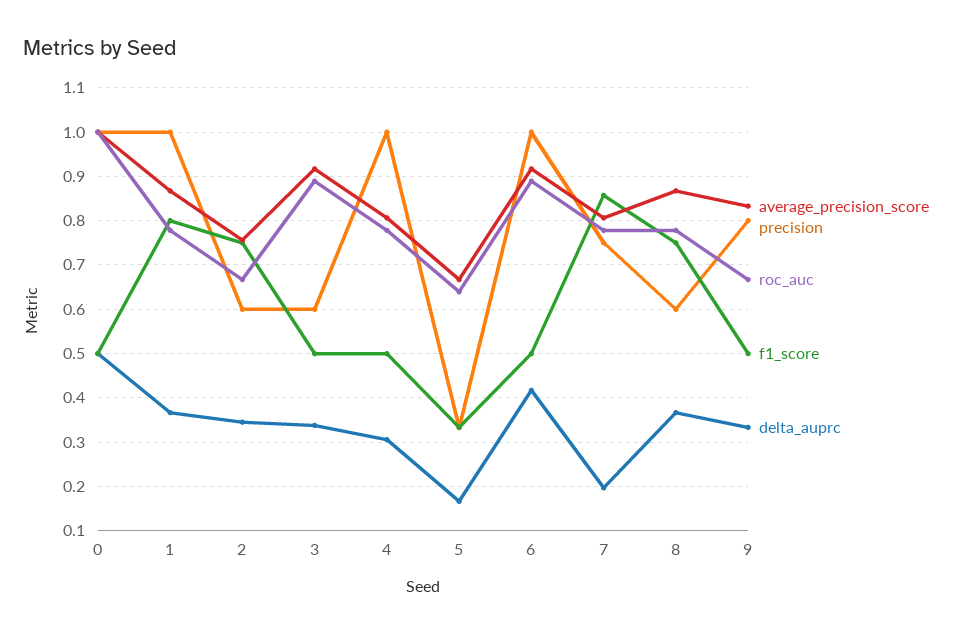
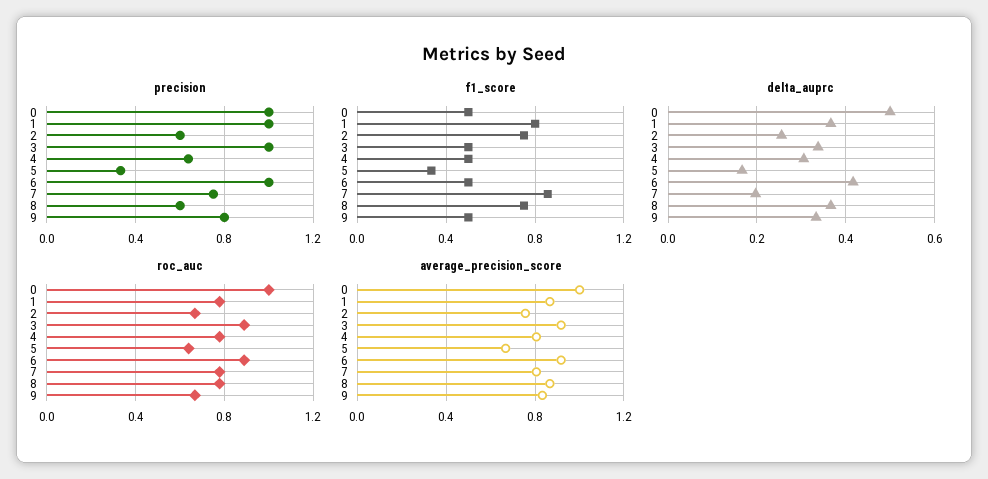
delta_auprc, 2: 0.34 -> 0.26
precision, 3: 0.6 -> 1
precision, 4: 1 -> 0.65

